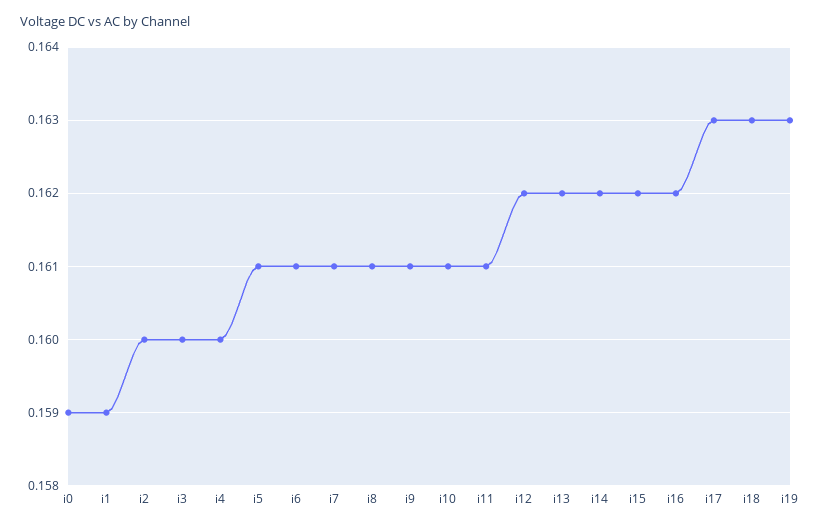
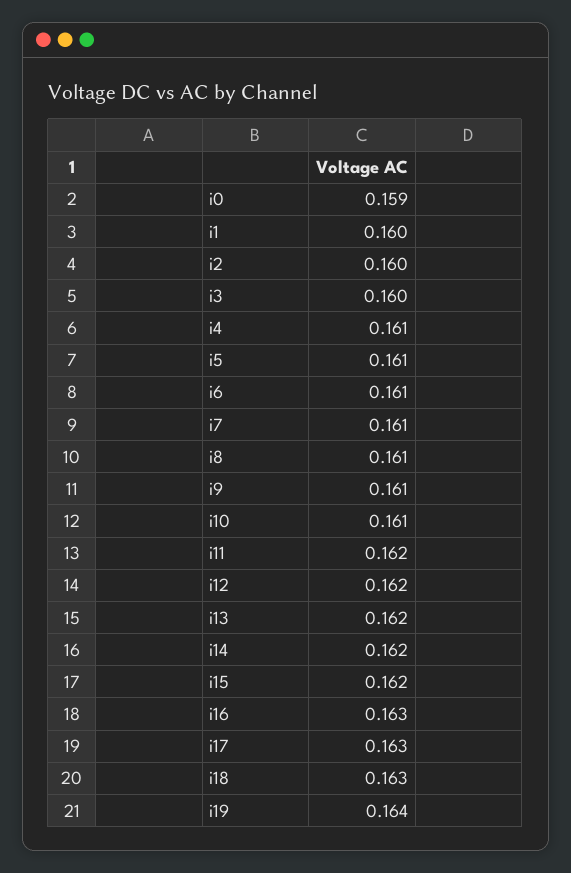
i1: 0.159 -> 0.16
i4: 0.16 -> 0.161
i11: 0.161 -> 0.162
i16: 0.162 -> 0.163
i19: 0.163 -> 0.164

